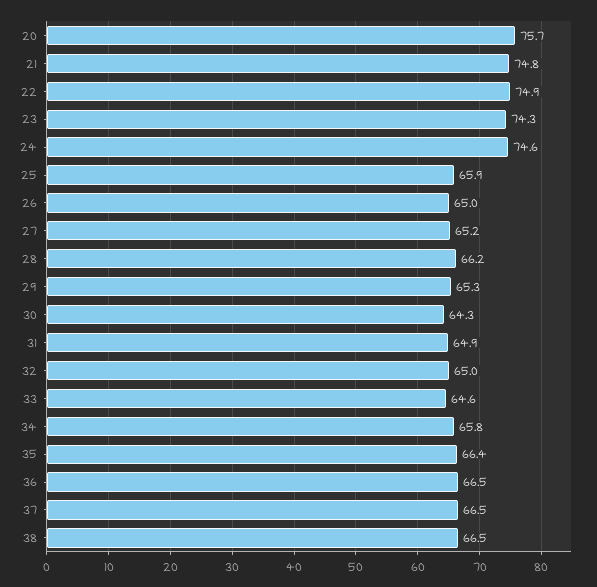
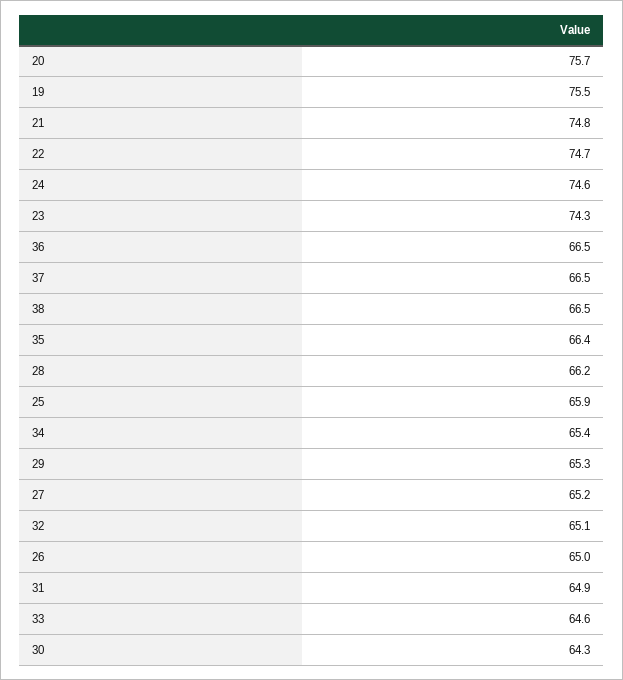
22: 74.9 -> 74.7
32: 65 -> 65.1
34: 65.8 -> 65.4
19: none -> 75.5

